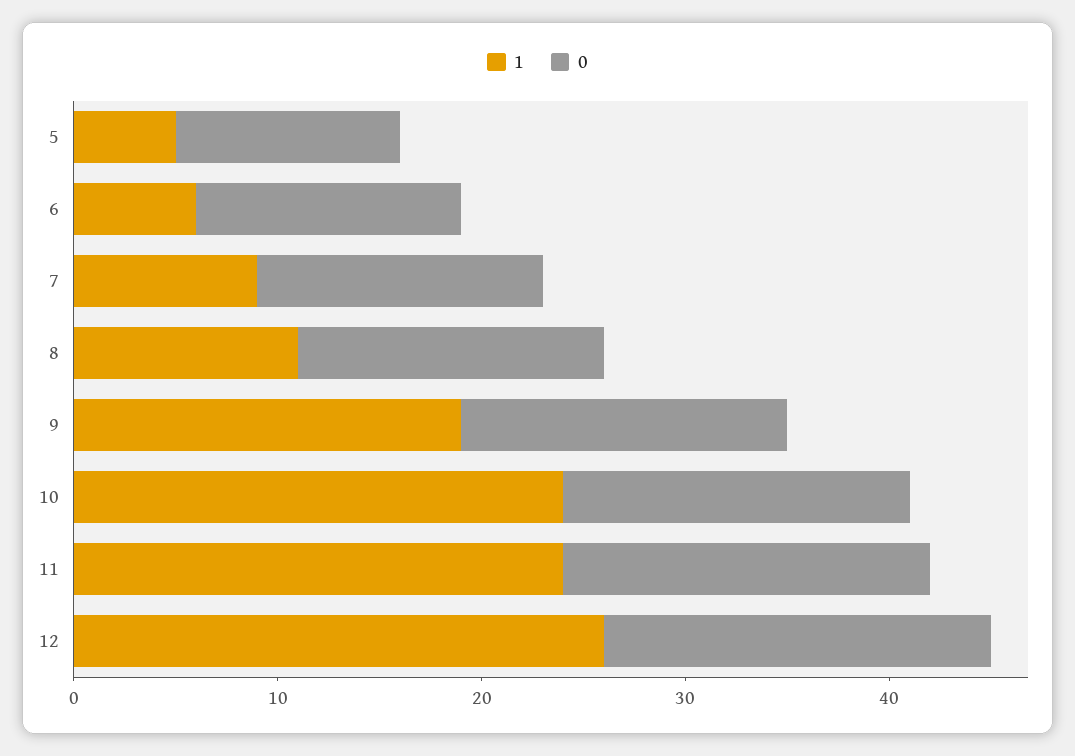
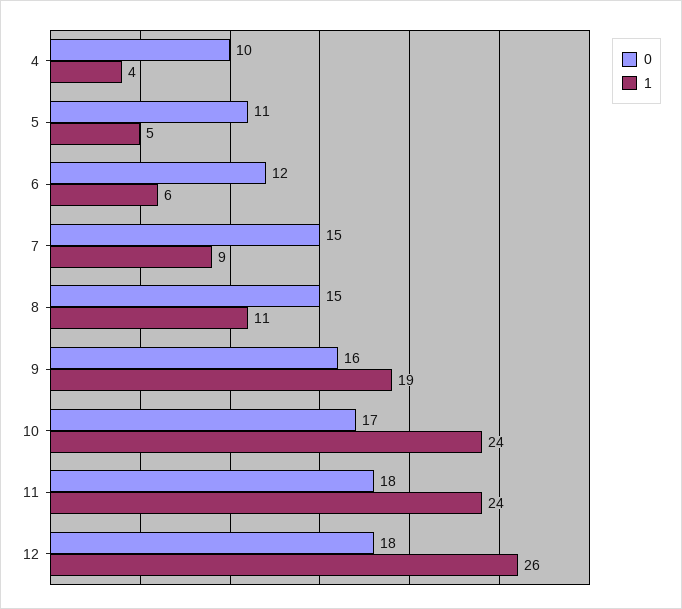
0, 6: 13 -> 12
0, 7: 14 -> 15
0, 12: 19 -> 18
0, 4: none -> 10
1, 4: none -> 4

